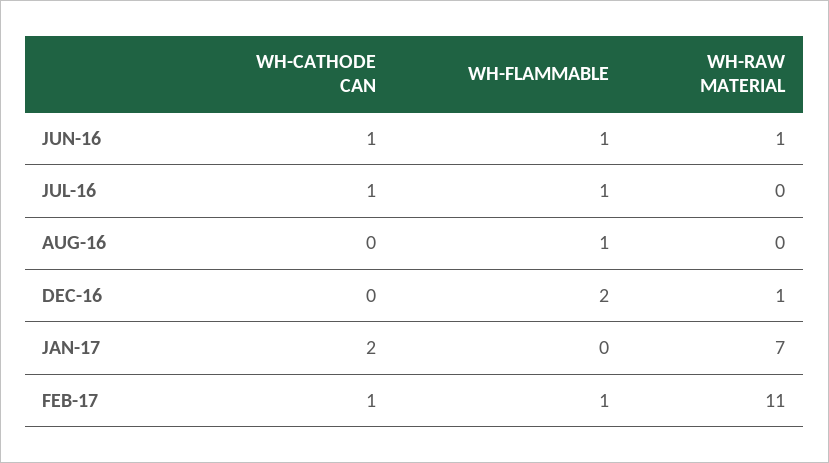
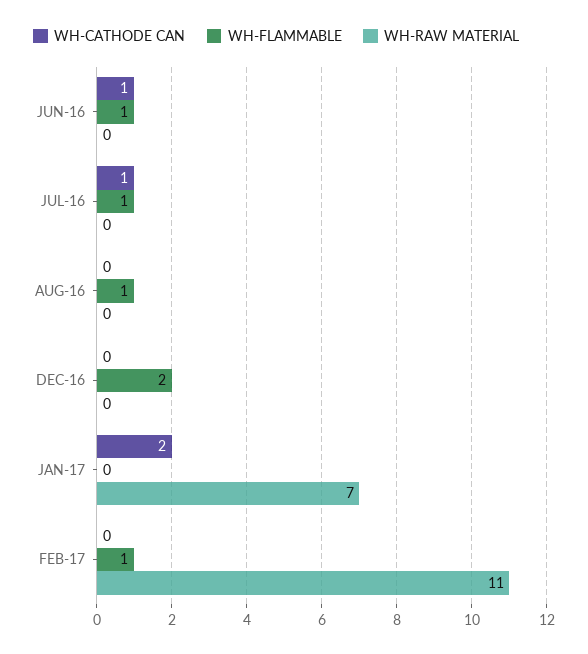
WH-RAW MATERIAL, JUN-16: 1 -> 0
WH-RAW MATERIAL, DEC-16: 1 -> 0
WH-CATHODE CAN, FEB-17: 1 -> 0

